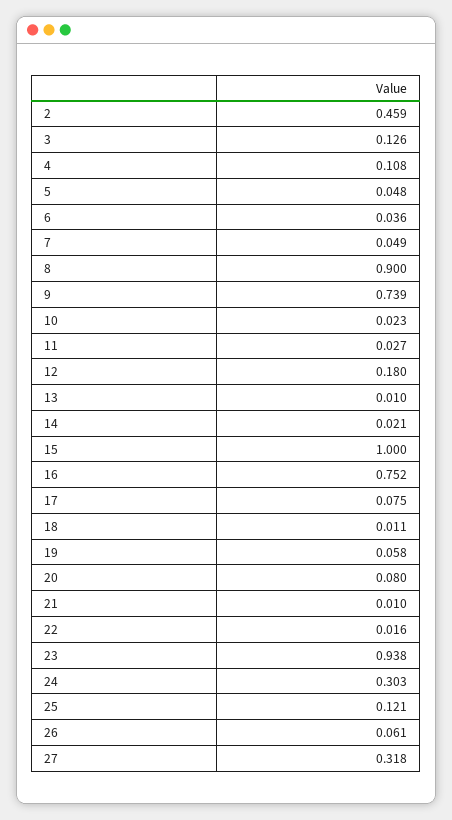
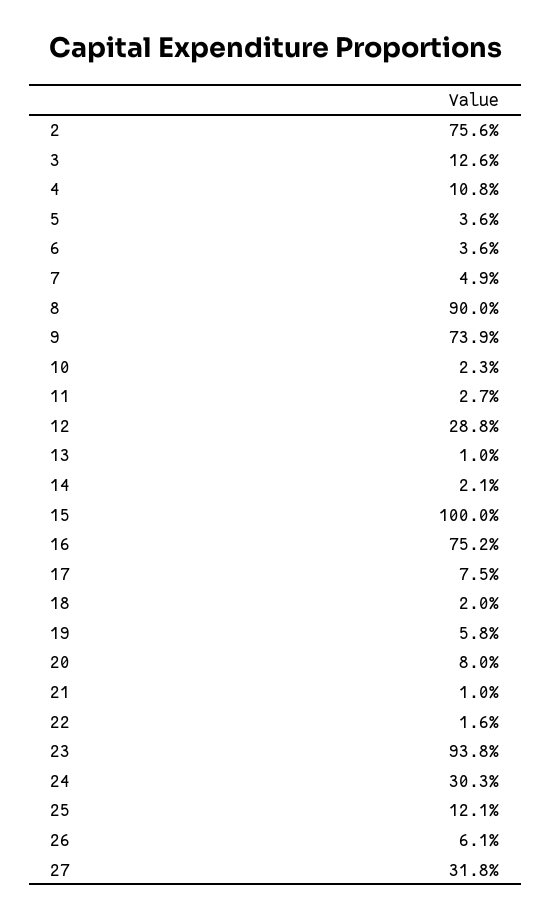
2: 0.459 -> 0.756
5: 0.048 -> 0.036
12: 0.18 -> 0.288
18: 0.011 -> 0.02

